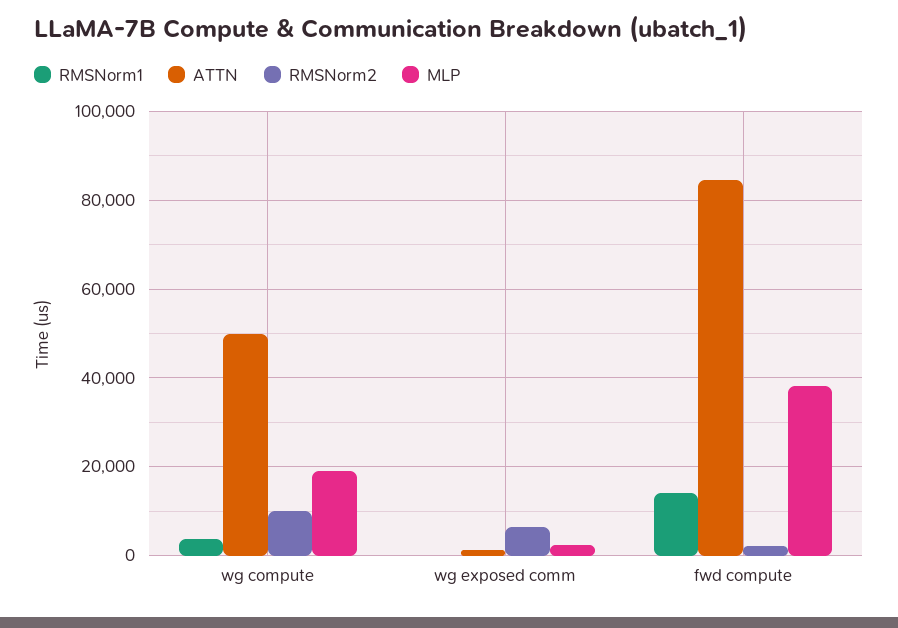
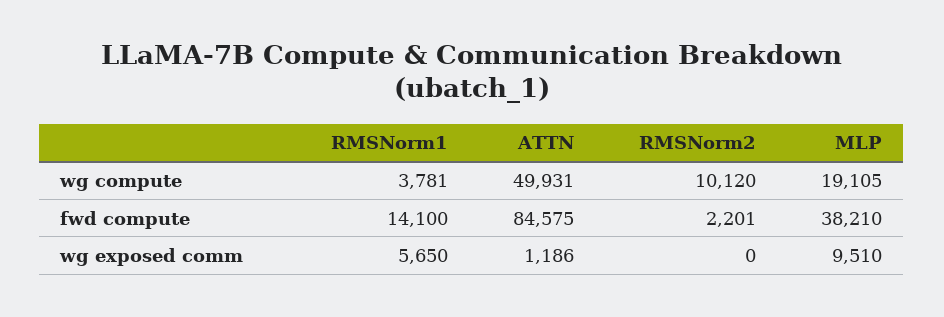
RMSNorm1, wg exposed comm: 0 -> 5650
RMSNorm2, wg exposed comm: 6000 -> 0
MLP, wg exposed comm: 2000 -> 9510

